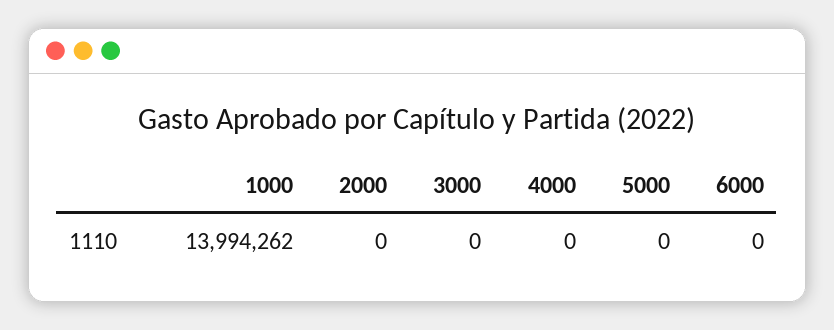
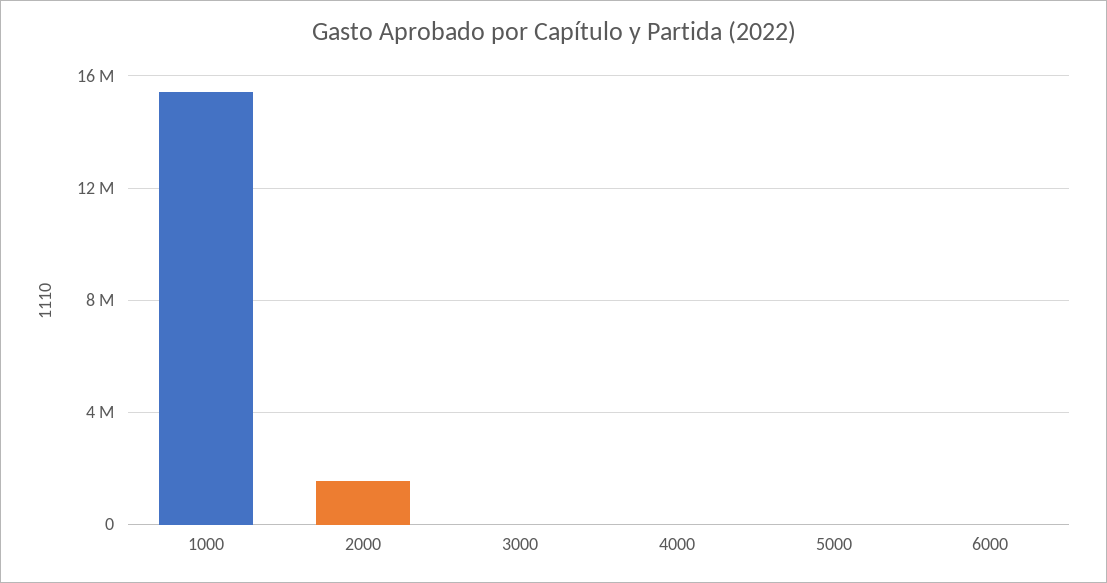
1000: 13994262 -> 15500000
2000: 0 -> 1500000

